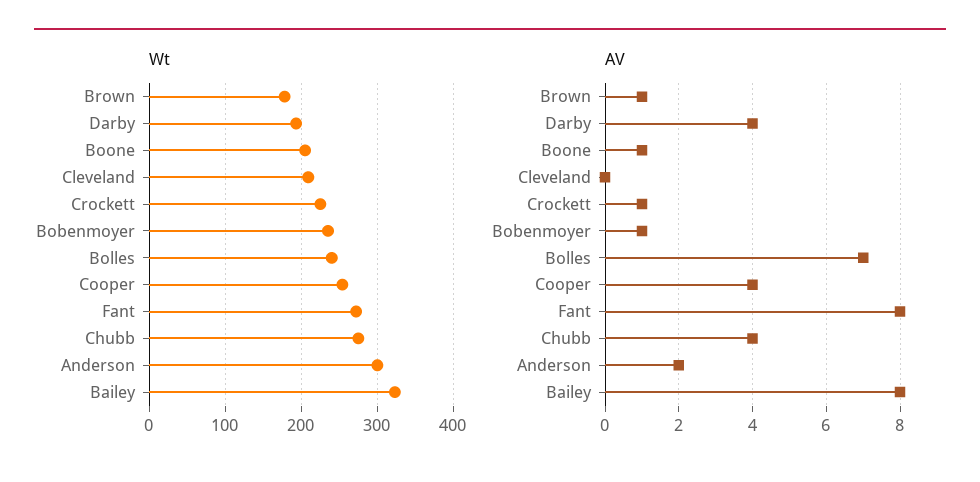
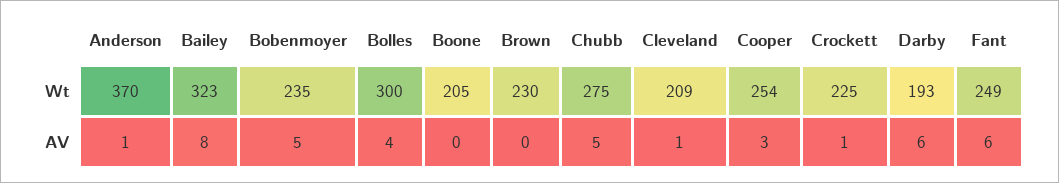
Wt, Brown: 180 -> 230
Wt, Bolles: 240 -> 300
Wt, Fant: 270 -> 249
Wt, Anderson: 300 -> 370
AV, Brown: 1 -> 0
AV, Darby: 4 -> 6
AV, Boone: 1 -> 0
AV, Cleveland: 0 -> 1
AV, Bobenmoyer: 1 -> 5
AV, Bolles: 7 -> 4
AV, Cooper: 4 -> 3
AV, Fant: 8 -> 6
AV, Chubb: 4 -> 5
AV, Anderson: 2 -> 1

